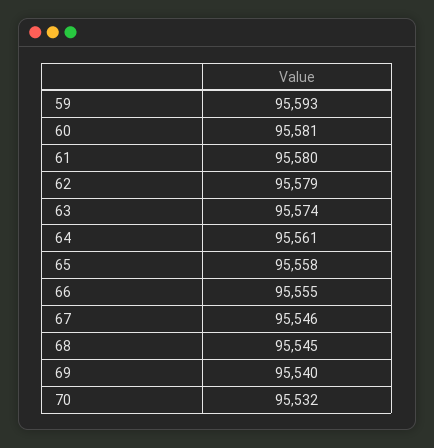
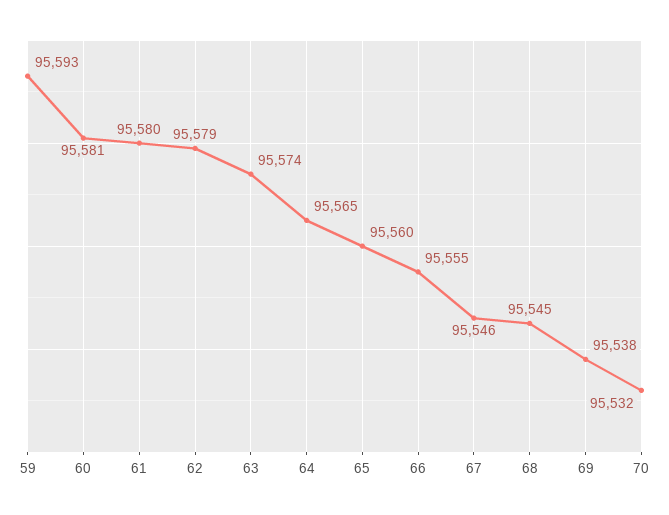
64: 95561 -> 95565
65: 95558 -> 95560
69: 95540 -> 95538

